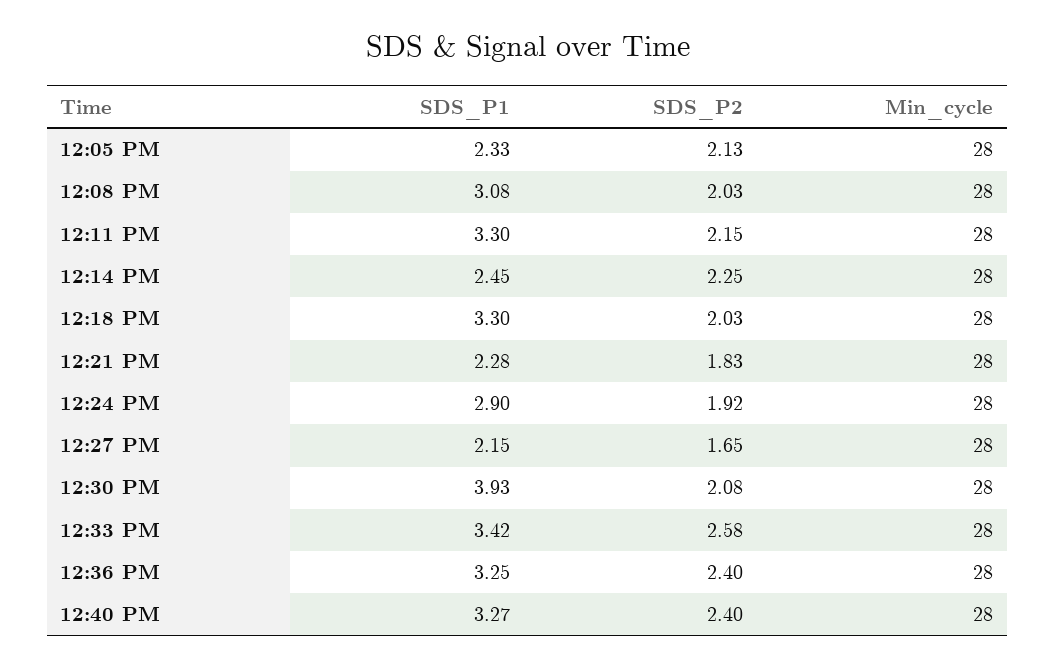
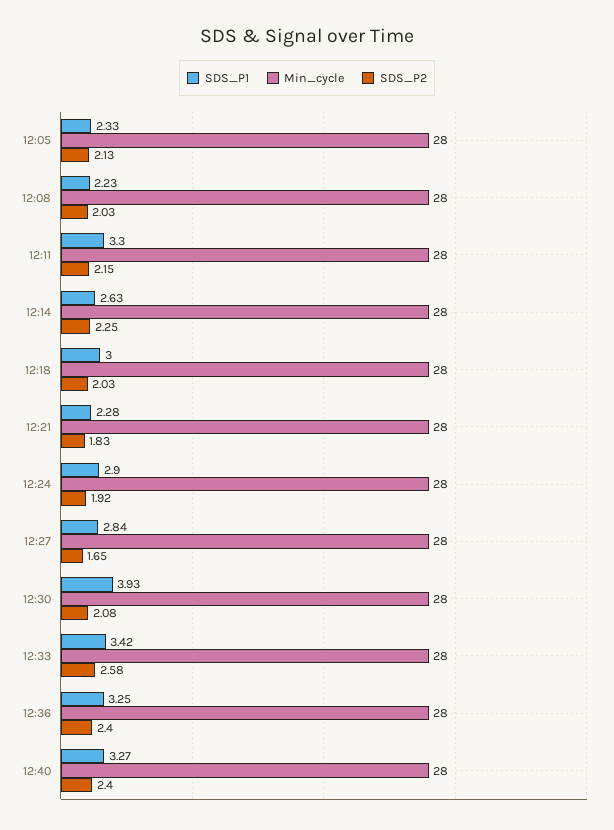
SDS_P1, 12:08 PM: 3.08 -> 2.23
SDS_P1, 12:14 PM: 2.45 -> 2.63
SDS_P1, 12:18 PM: 3.3 -> 3
SDS_P1, 12:27 PM: 2.15 -> 2.84

